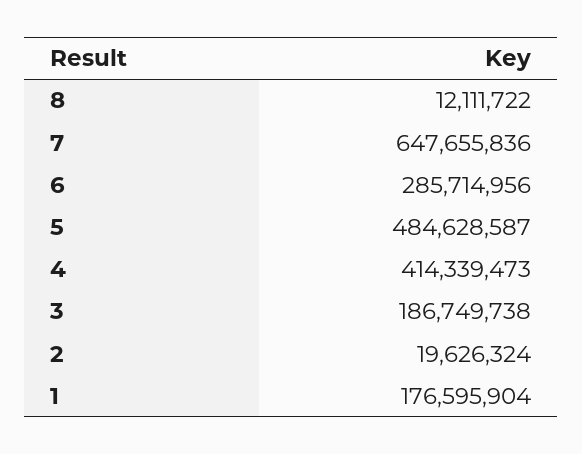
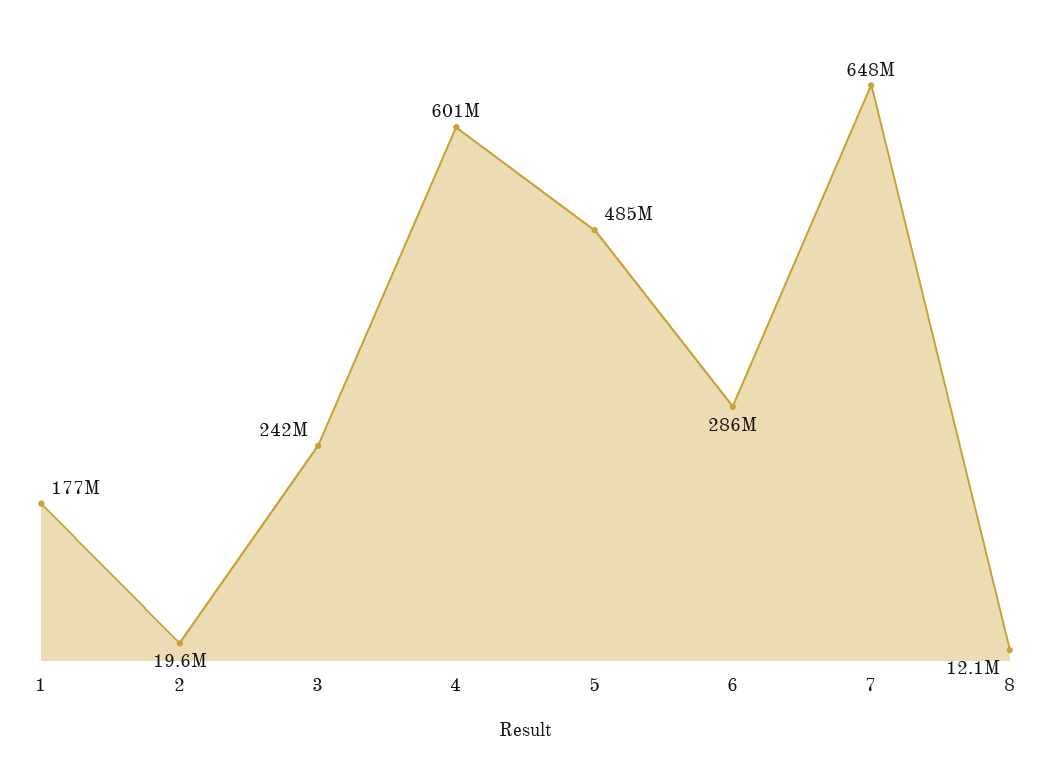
4: 414339473 -> 601000000
3: 186749738 -> 242000000

